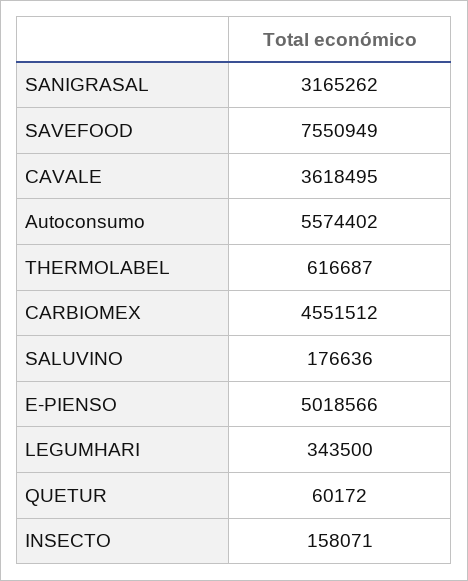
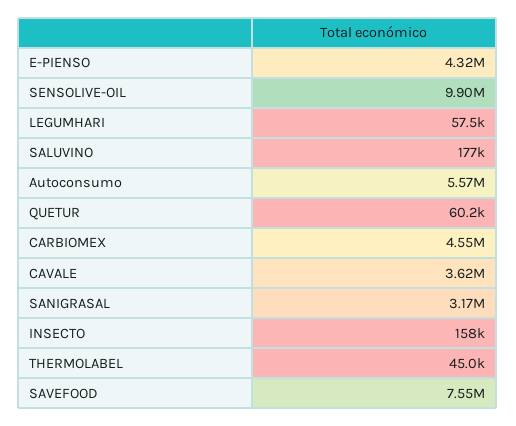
THERMOLABEL: 616687 -> 45000
E-PIENSO: 5018566 -> 4320000
LEGUMHARI: 343500 -> 57500
SENSOLIVE-OIL: none -> 9900000

